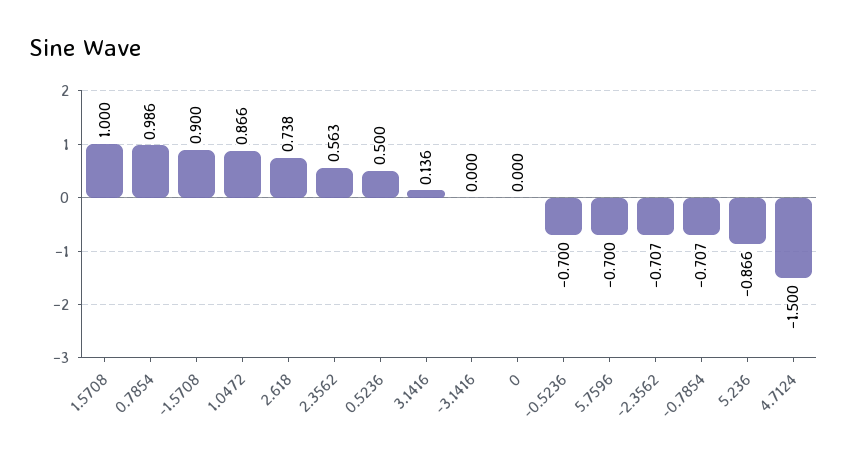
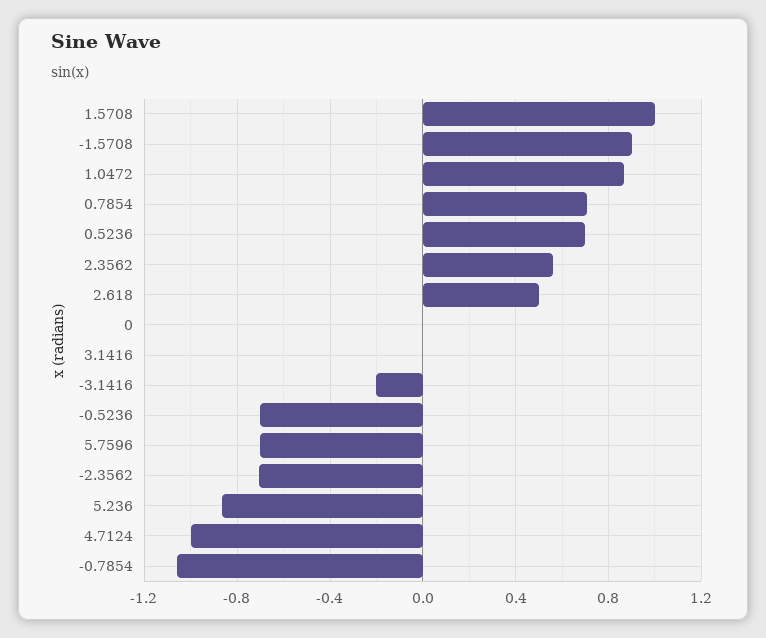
0.7854: 0.986 -> 0.7
2.618: 0.738 -> 0.5
0.5236: 0.5 -> 0.7
3.1416: 0.136 -> 0
-3.1416: 0 -> -0.2
-0.7854: -0.707 -> -1.05
4.7124: -1.5 -> -1

